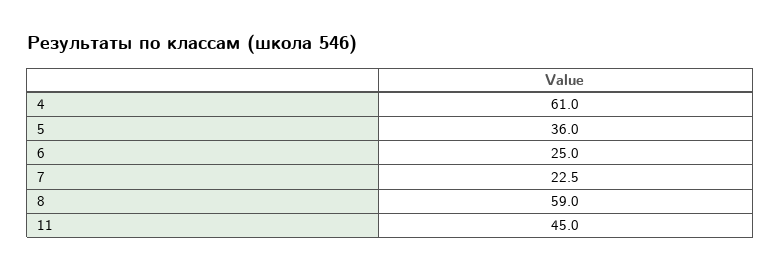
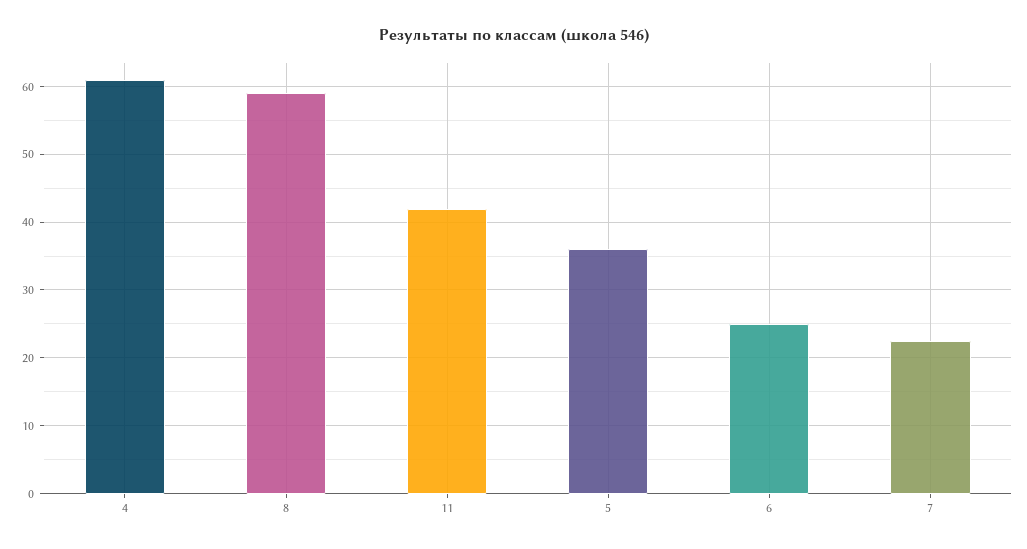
11: 45 -> 42

